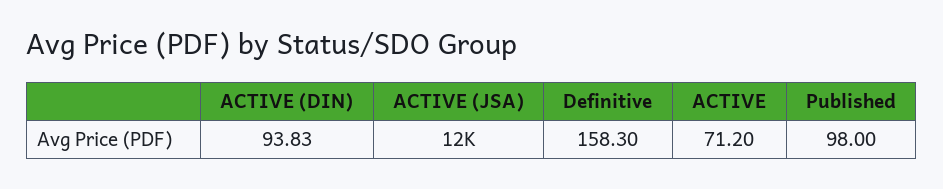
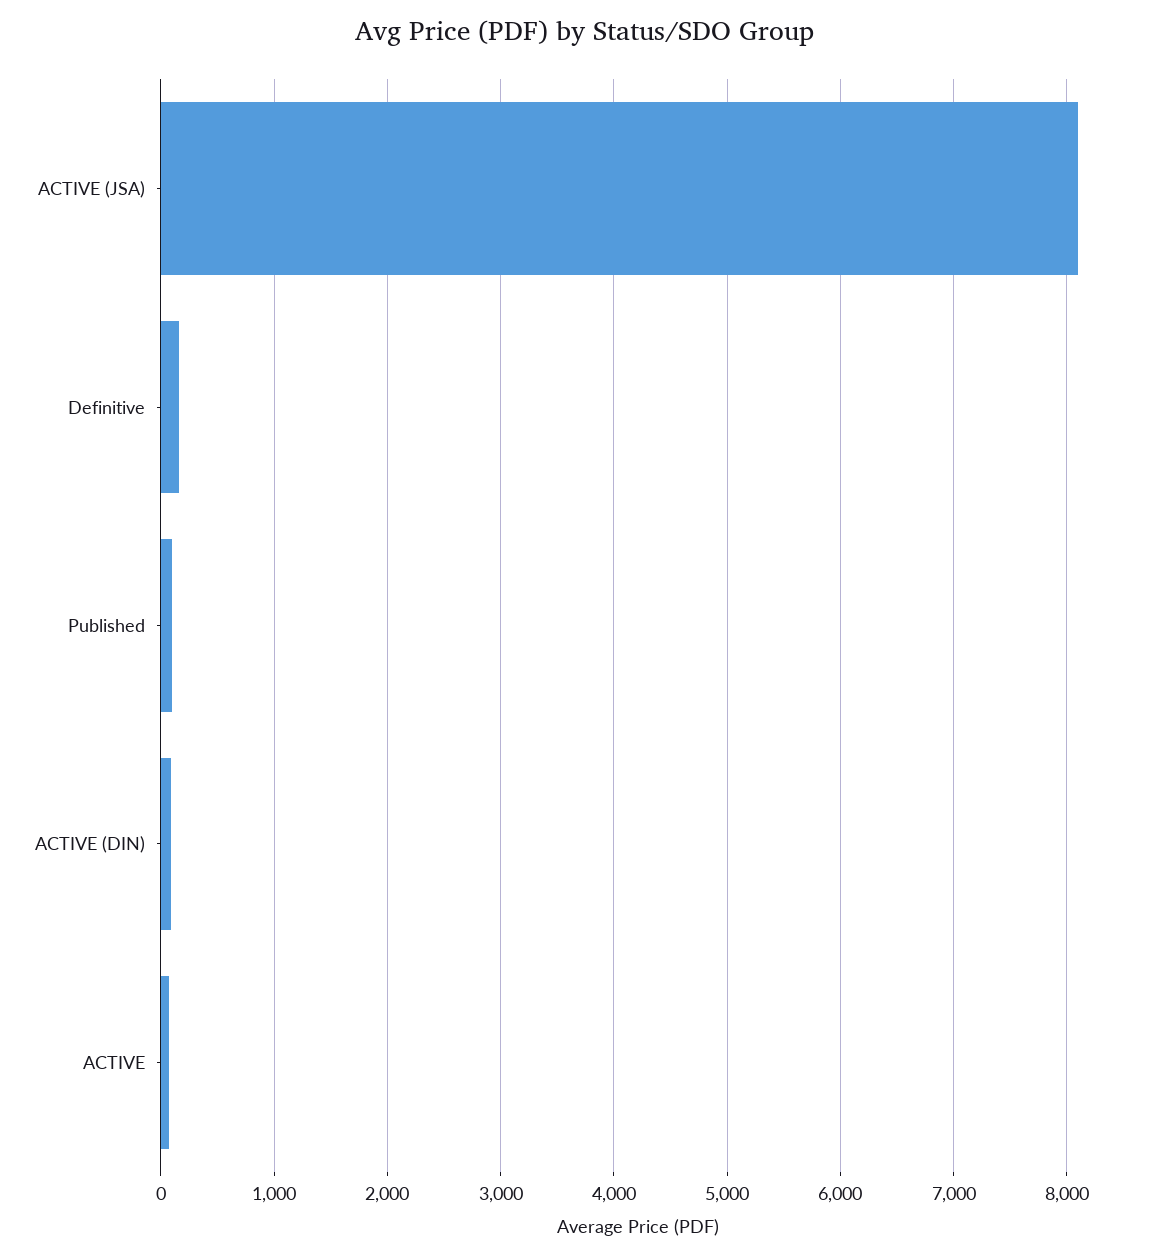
ACTIVE (JSA): 12000 -> 8100

